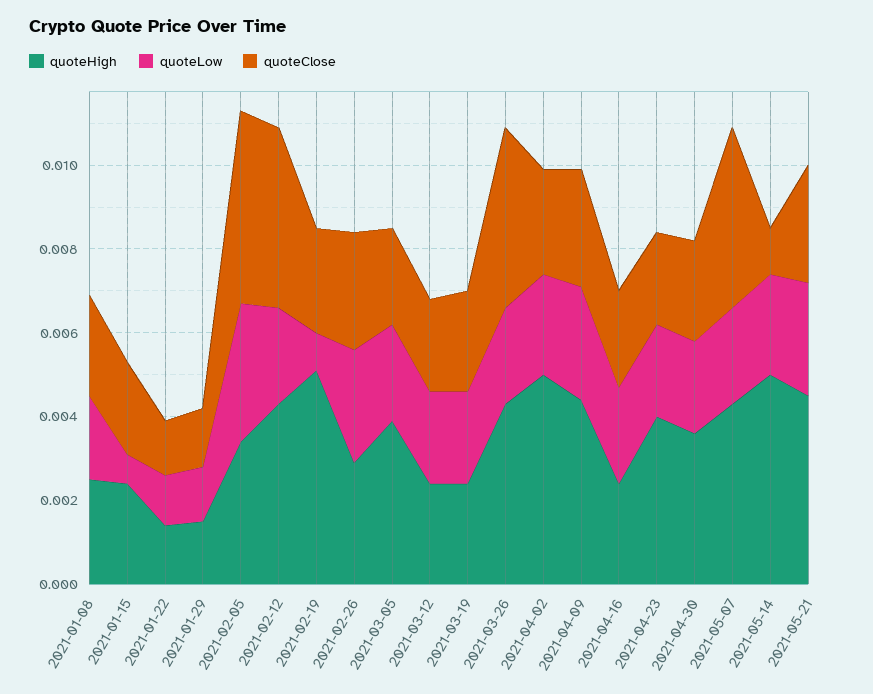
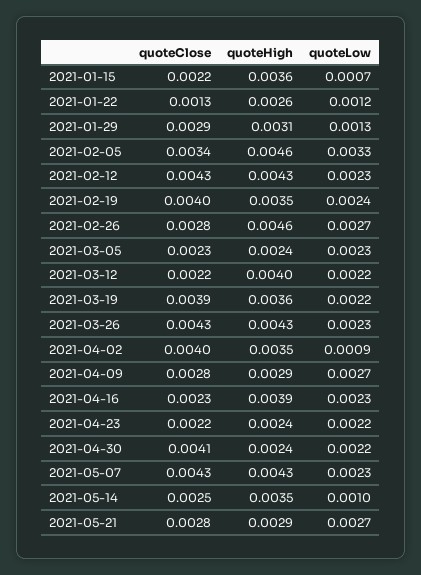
quoteHigh, 2021-01-08: 0.0025 -> none
quoteLow, 2021-01-08: 0.002 -> none
quoteClose, 2021-01-08: 0.0025 -> none
quoteHigh, 2021-01-15: 0.0025 -> 0.0036
quoteHigh, 2021-01-22: 0.0015 -> 0.0026
quoteHigh, 2021-01-29: 0.0015 -> 0.0031
quoteClose, 2021-01-29: 0.0015 -> 0.0029
quoteHigh, 2021-02-05: 0.0035 -> 0.0046
quoteClose, 2021-02-05: 0.0045 -> 0.0034
quoteHigh, 2021-02-19: 0.005 -> 0.0035
quoteLow, 2021-02-19: 0.001 -> 0.0024
quoteClose, 2021-02-19: 0.0025 -> 0.004
quoteHigh, 2021-02-26: 0.003 -> 0.0046
quoteHigh, 2021-03-05: 0.004 -> 0.0024
quoteHigh, 2021-03-12: 0.0025 -> 0.004
quoteHigh, 2021-03-19: 0.0025 -> 0.0036
quoteClose, 2021-03-19: 0.0025 -> 0.0039
quoteHigh, 2021-04-02: 0.005 -> 0.0035
quoteLow, 2021-04-02: 0.0025 -> 0.0009
quoteClose, 2021-04-02: 0.0025 -> 0.004
quoteHigh, 2021-04-09: 0.0045 -> 0.0029
quoteHigh, 2021-04-16: 0.0025 -> 0.0039
quoteHigh, 2021-04-23: 0.004 -> 0.0024
quoteHigh, 2021-04-30: 0.0035 -> 0.0024
quoteClose, 2021-04-30: 0.0025 -> 0.0041
quoteHigh, 2021-05-14: 0.005 -> 0.0035
quoteLow, 2021-05-14: 0.0025 -> 0.001
quoteClose, 2021-05-14: 0.001 -> 0.0025
quoteHigh, 2021-05-21: 0.0045 -> 0.0029

